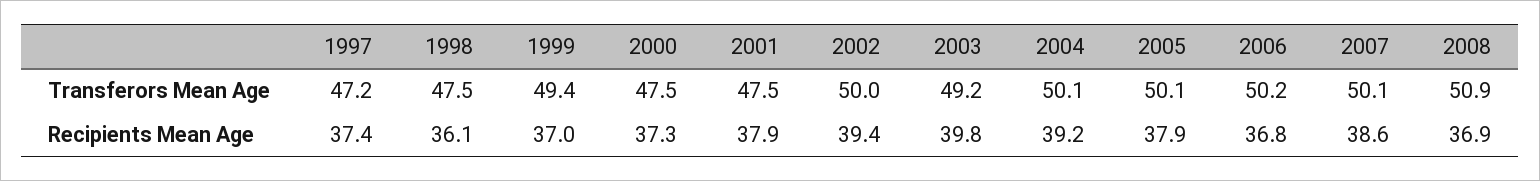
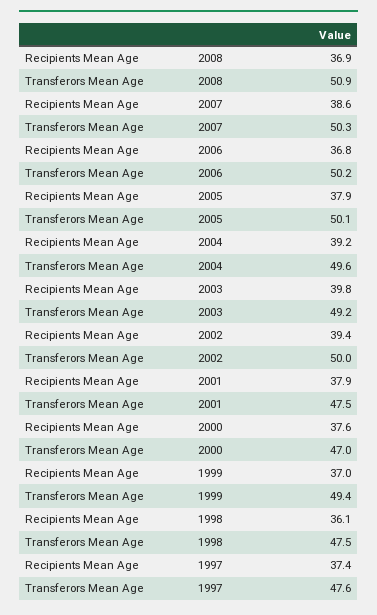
1997, Transferors Mean Age: 47.2 -> 47.6
2000, Transferors Mean Age: 47.5 -> 47
2004, Transferors Mean Age: 50.1 -> 49.6
2007, Transferors Mean Age: 50.1 -> 50.3
2000, Recipients Mean Age: 37.3 -> 37.6

